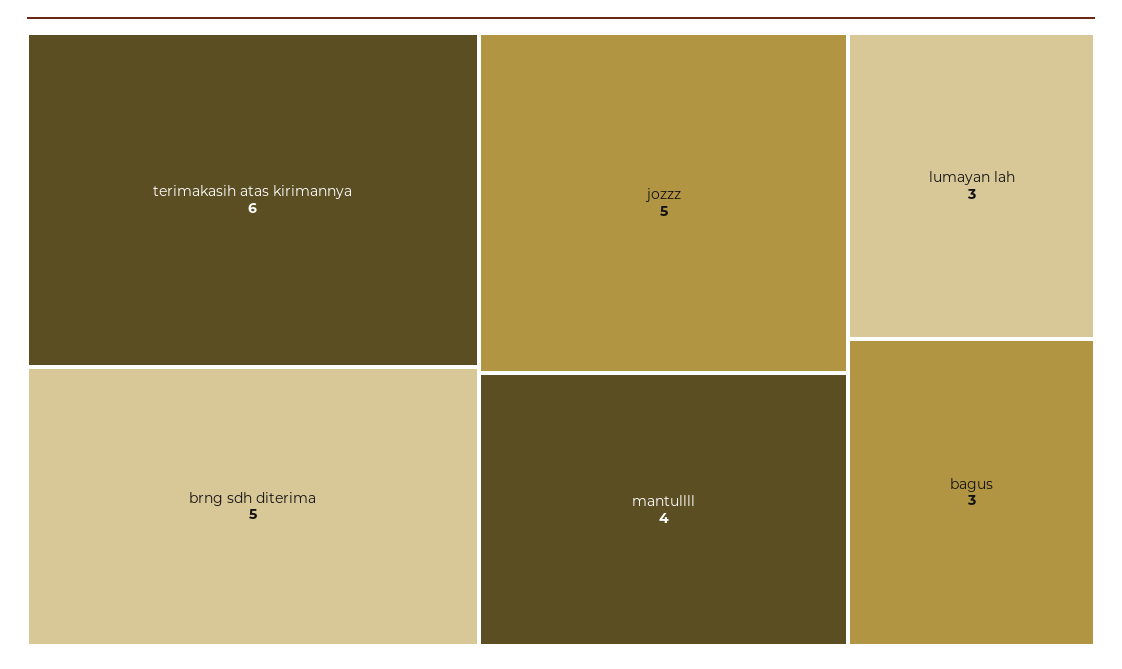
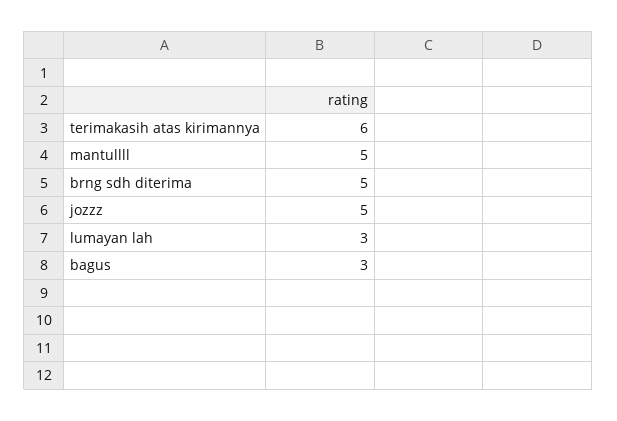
mantullll: 4 -> 5

